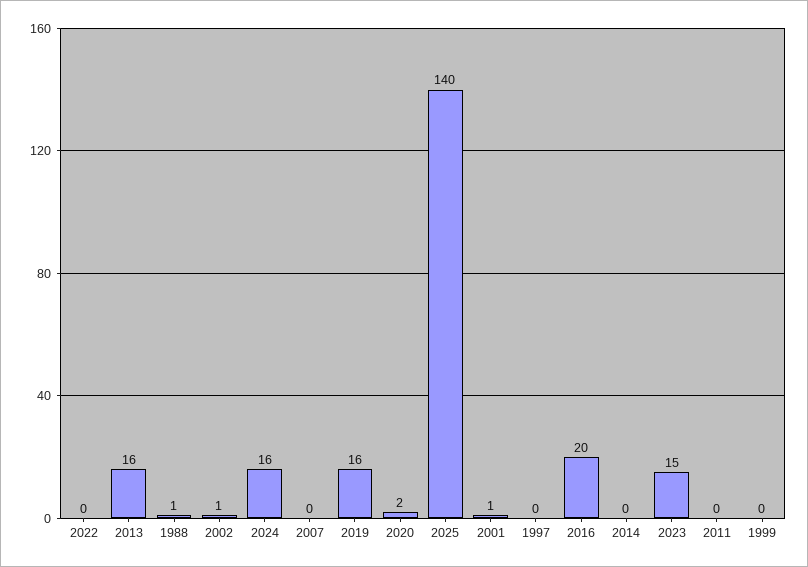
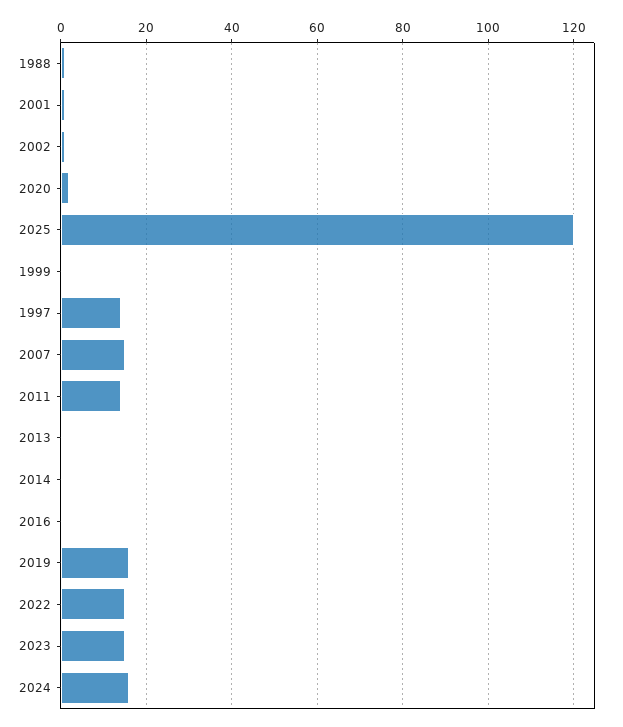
2022: 0 -> 15
2013: 16 -> 0
2007: 0 -> 15
2025: 140 -> 120
1997: 0 -> 15
2016: 20 -> 0
2011: 0 -> 15

